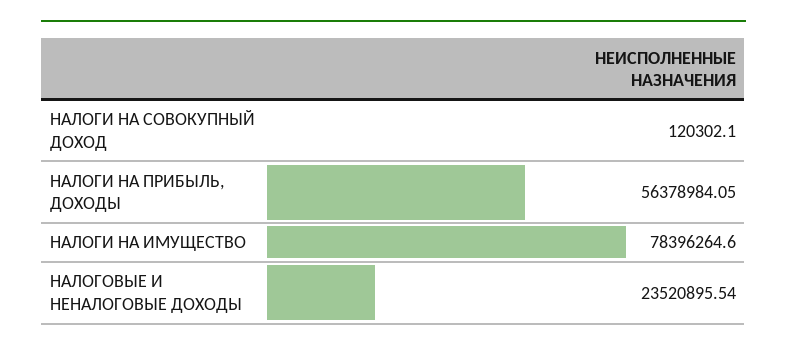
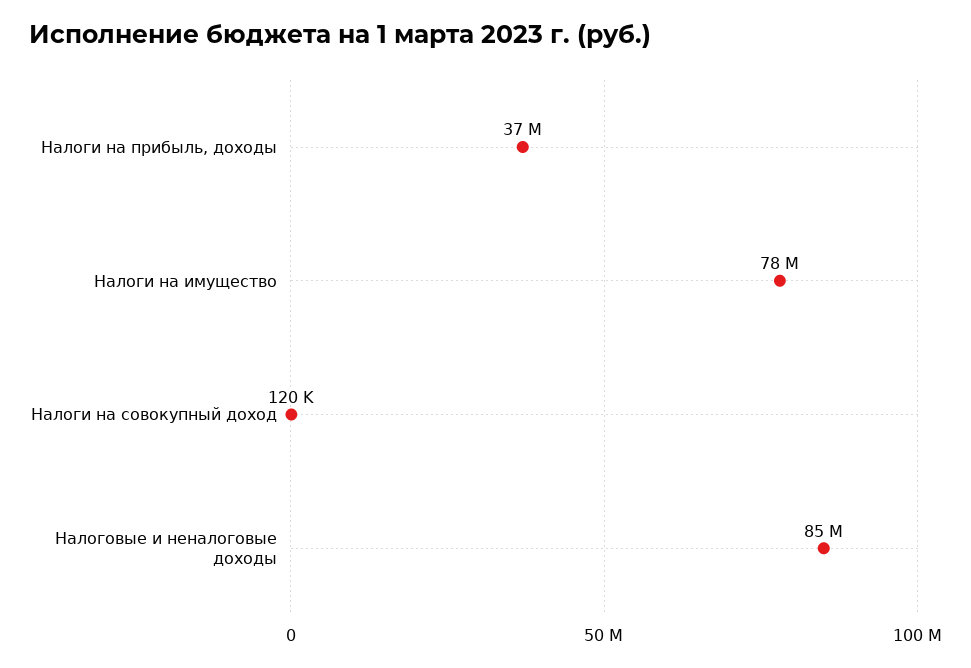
НАЛОГИ НА ПРИБЫЛЬ, ДОХОДЫ: 56378984.05 -> 37000000
НАЛОГОВЫЕ И НЕНАЛОГОВЫЕ ДОХОДЫ: 23520895.54 -> 85000000

